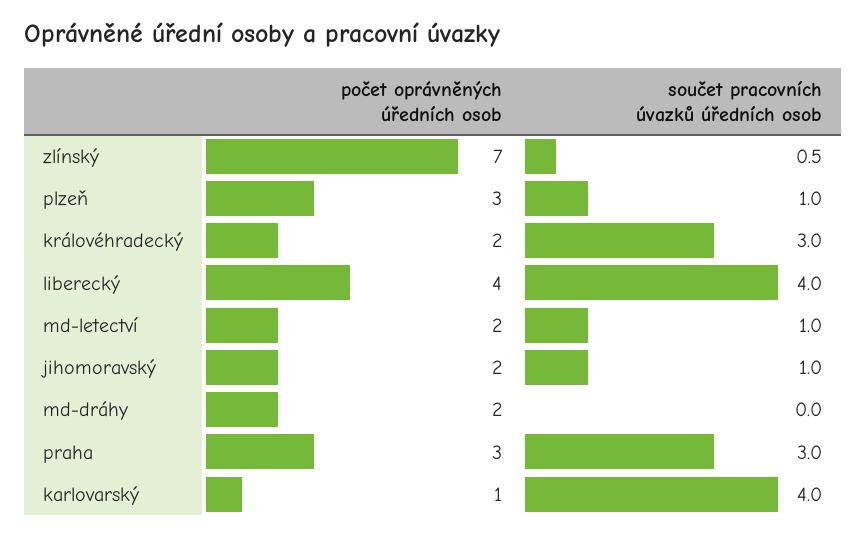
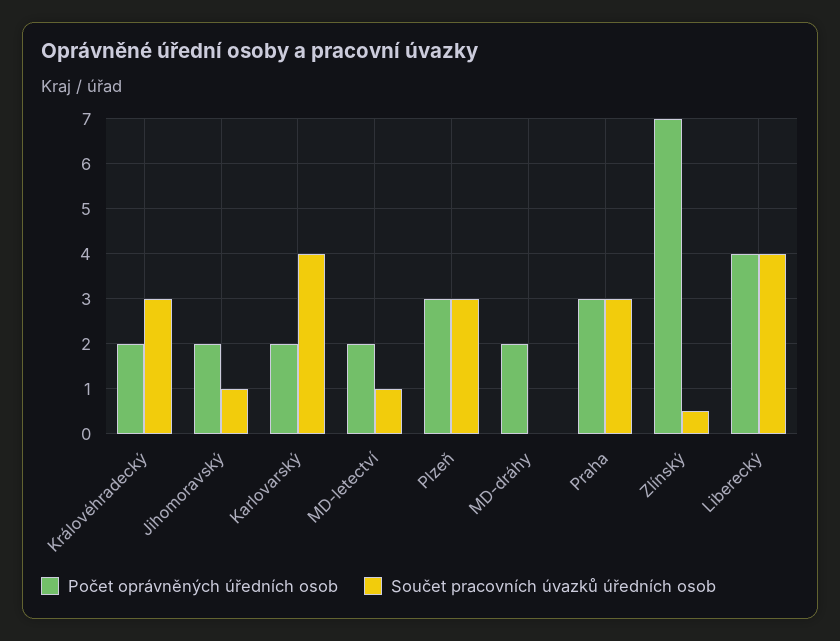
součet pracovních úvazků úředních osob, plzeň: 1 -> 3
počet oprávněných úředních osob, karlovarský: 1 -> 2

